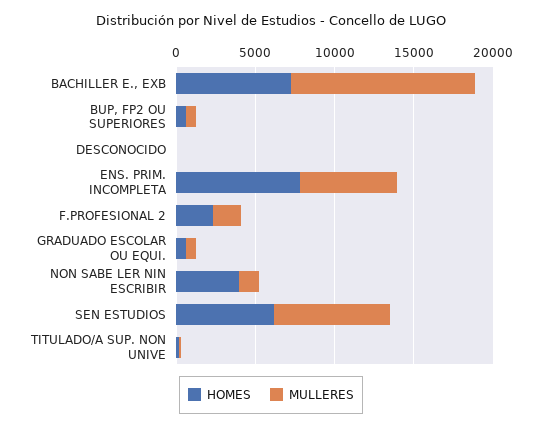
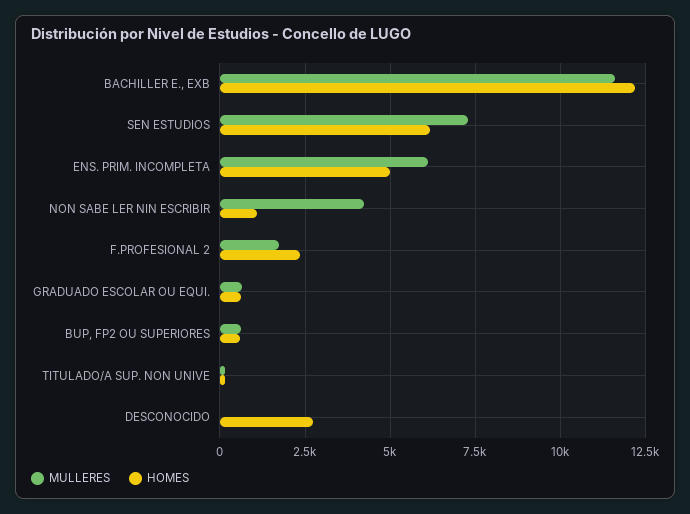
HOMES, BACHILLER E., EXB: 7000 -> 12250
HOMES, DESCONOCIDO: 0 -> 2750
HOMES, ENS. PRIM. INCOMPLETA: 8000 -> 5000
HOMES, NON SABE LER NIN ESCRIBIR: 4000 -> 1000
MULLERES, NON SABE LER NIN ESCRIBIR: 1000 -> 4250

